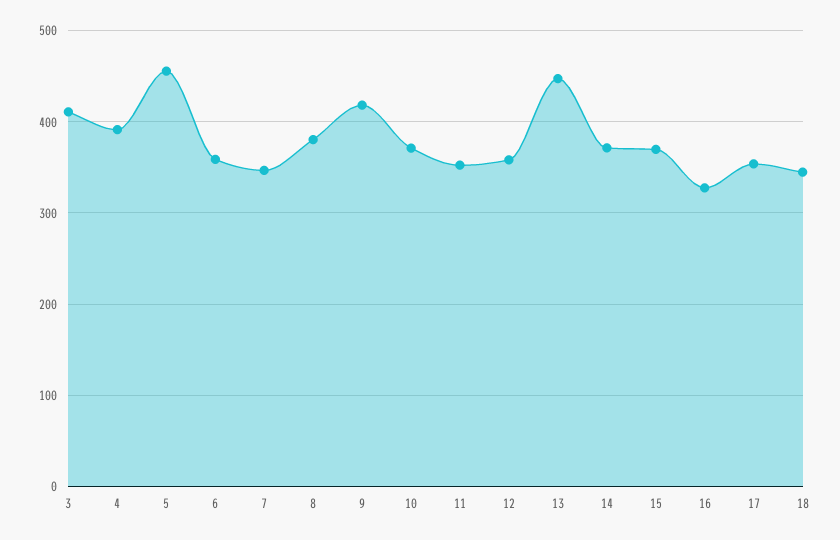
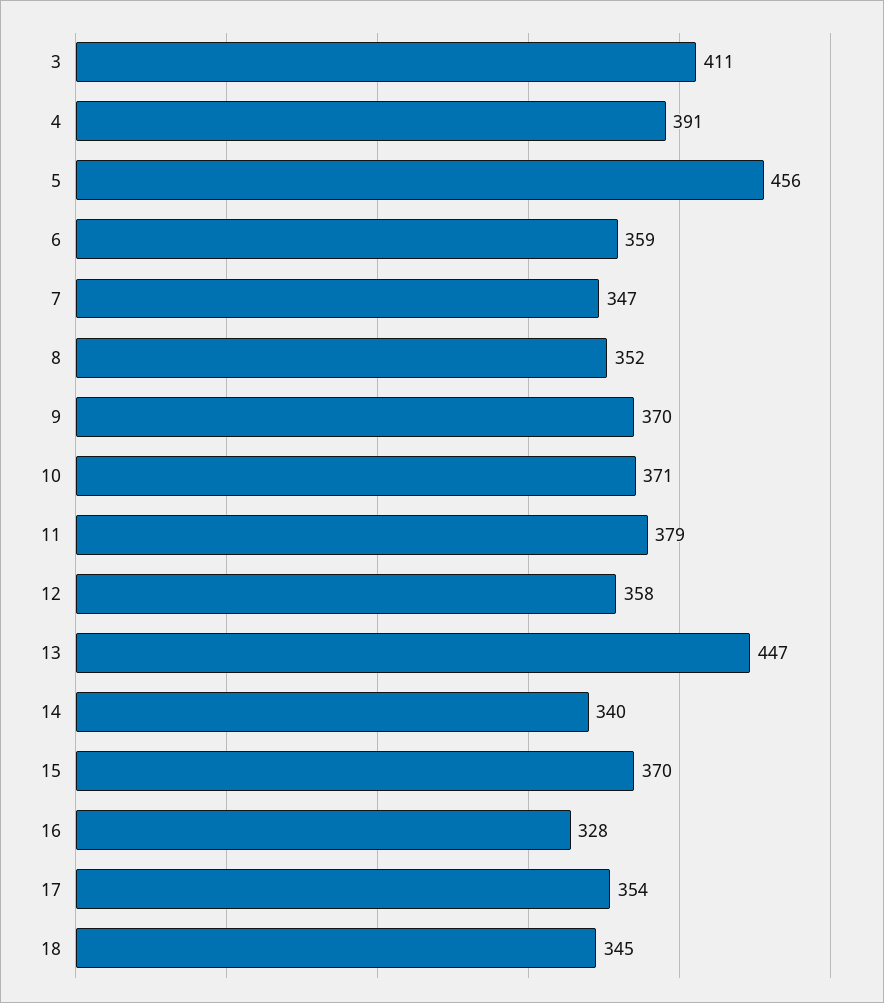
8: 380 -> 352
9: 420 -> 370
11: 350 -> 379
14: 370 -> 340

